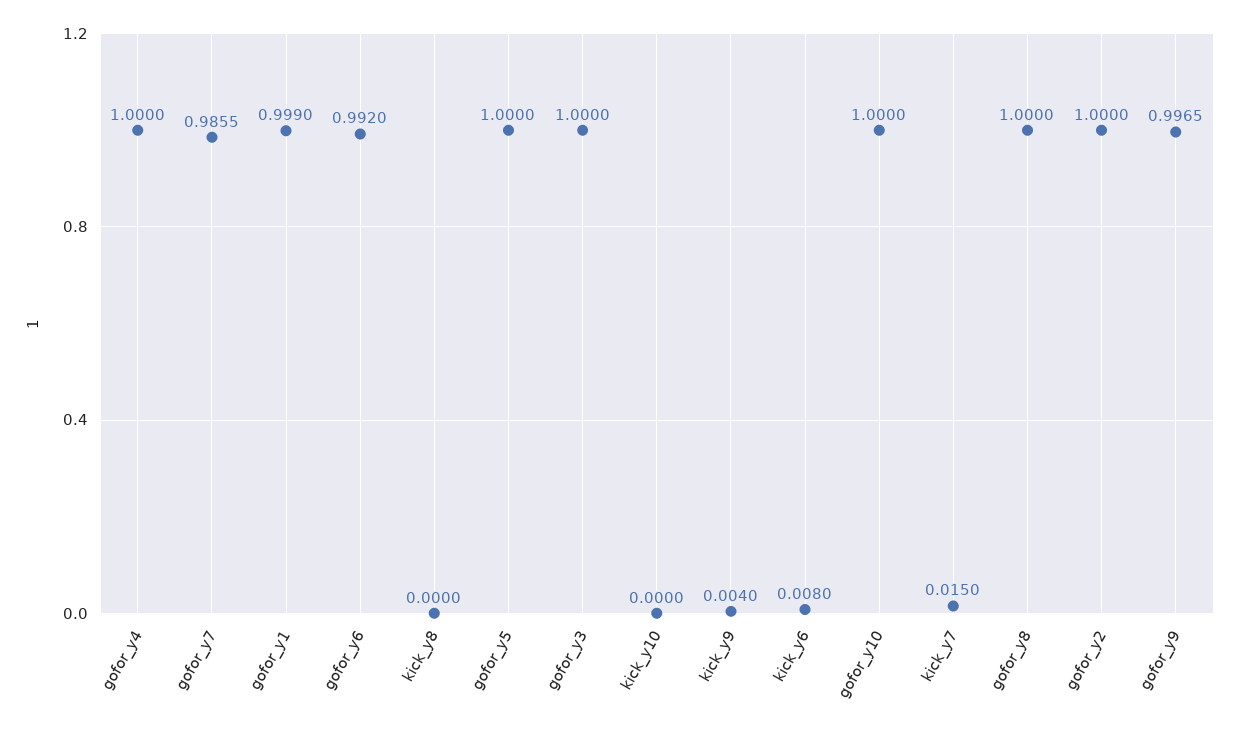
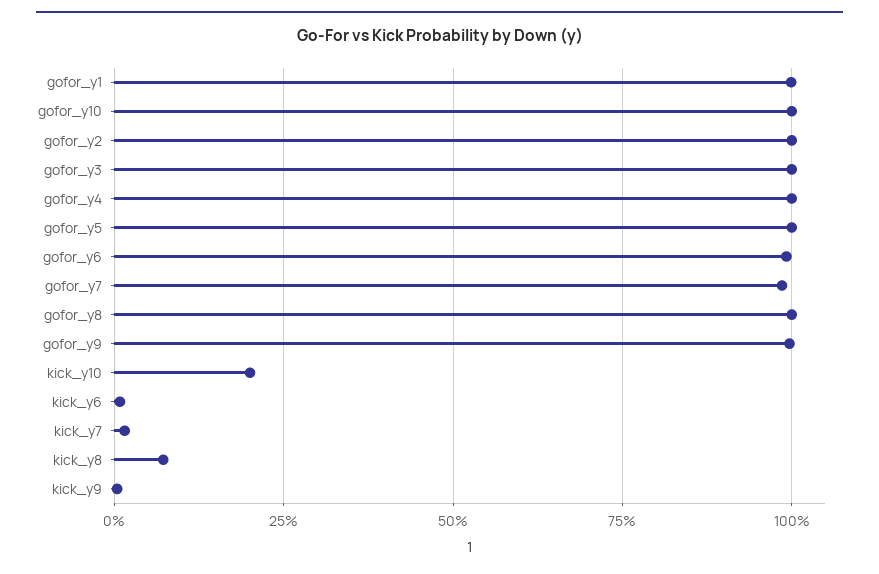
kick_y8: 0 -> 0.075
kick_y10: 0 -> 0.2

